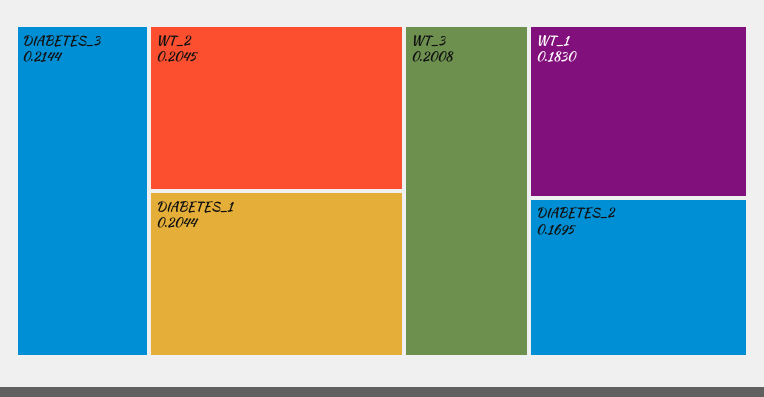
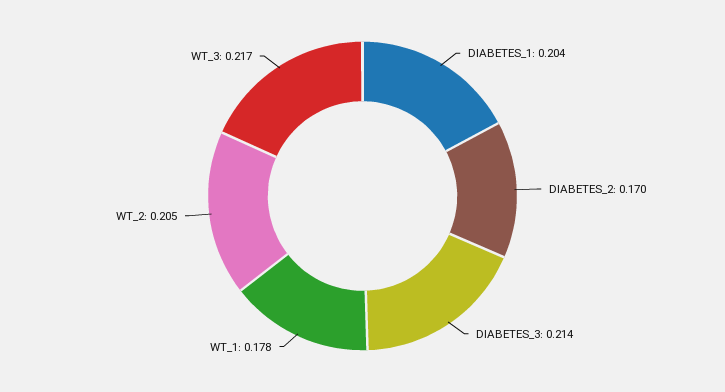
WT_3: 0.2008 -> 0.217
WT_1: 0.183 -> 0.178

